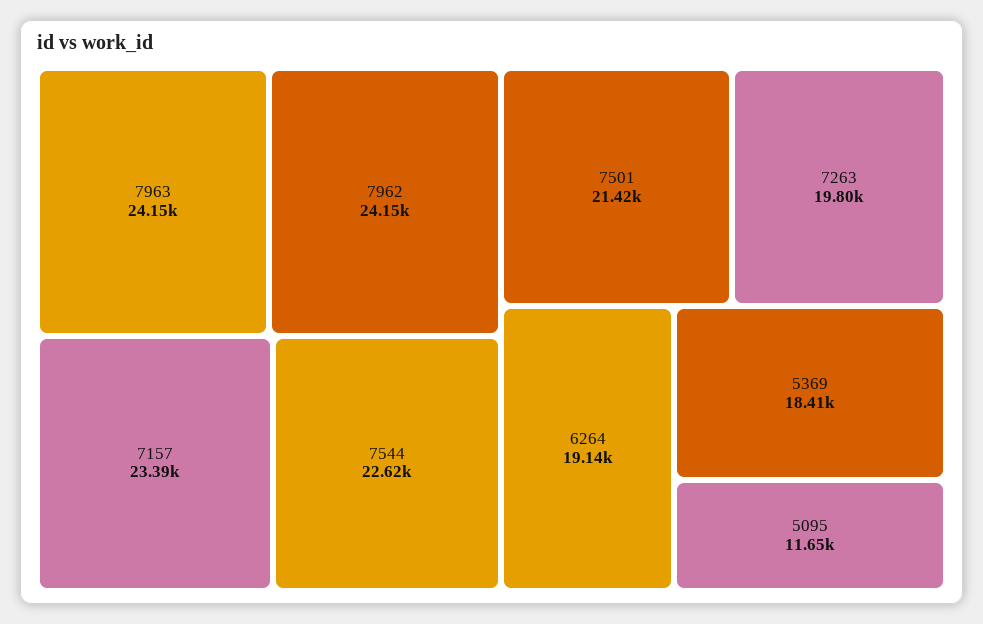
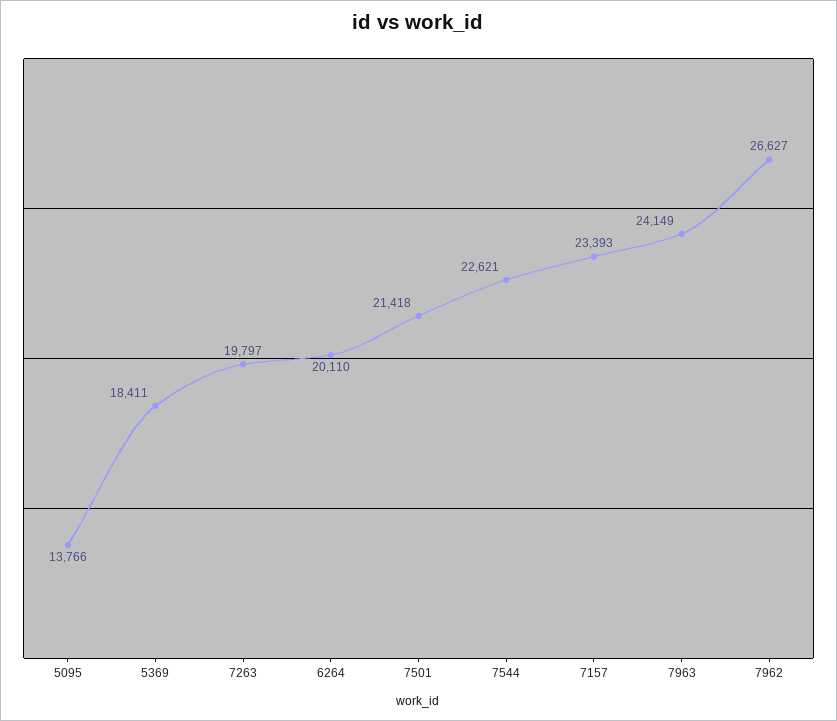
7962: 24150 -> 26627
6264: 19140 -> 20110
5095: 11650 -> 13766

